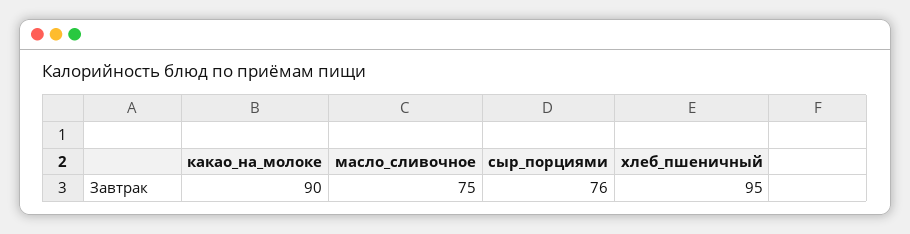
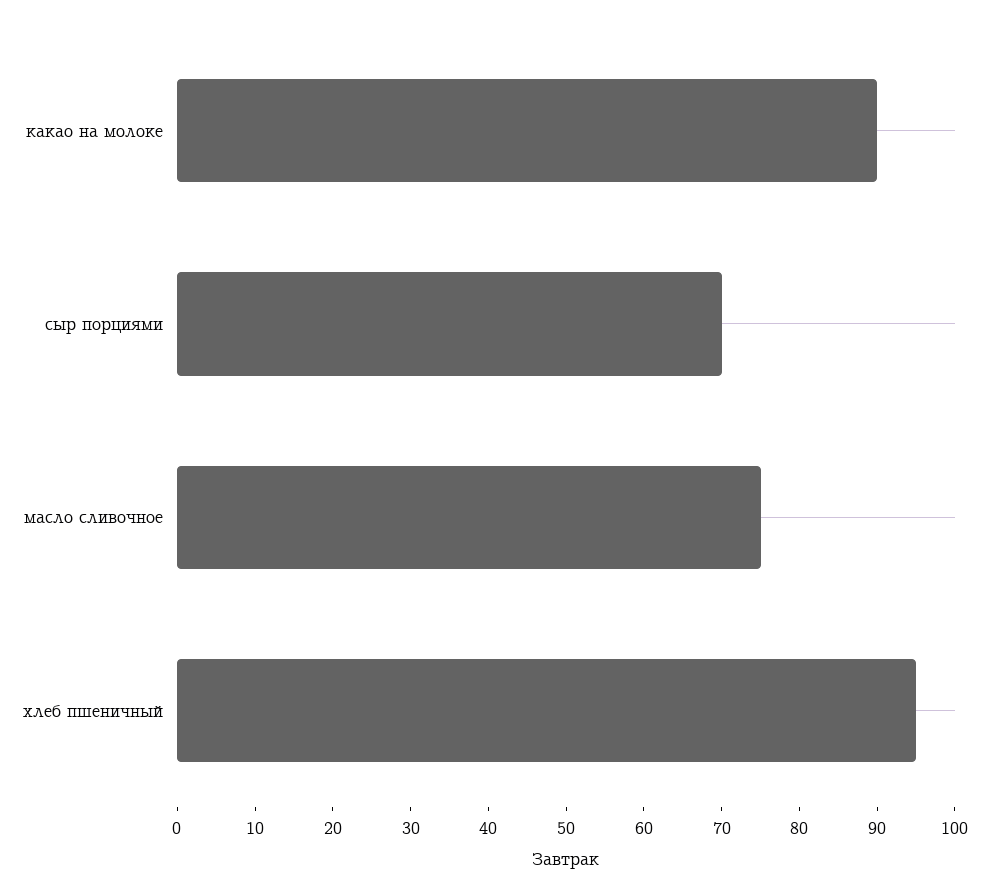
сыр_порциями: 76 -> 70

